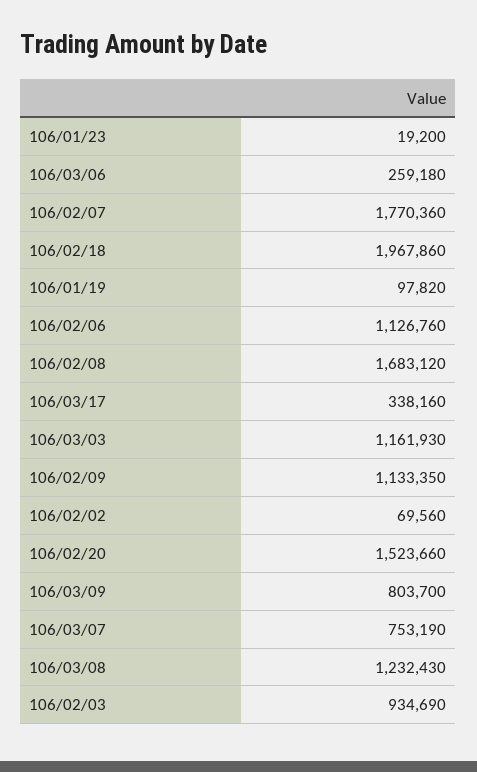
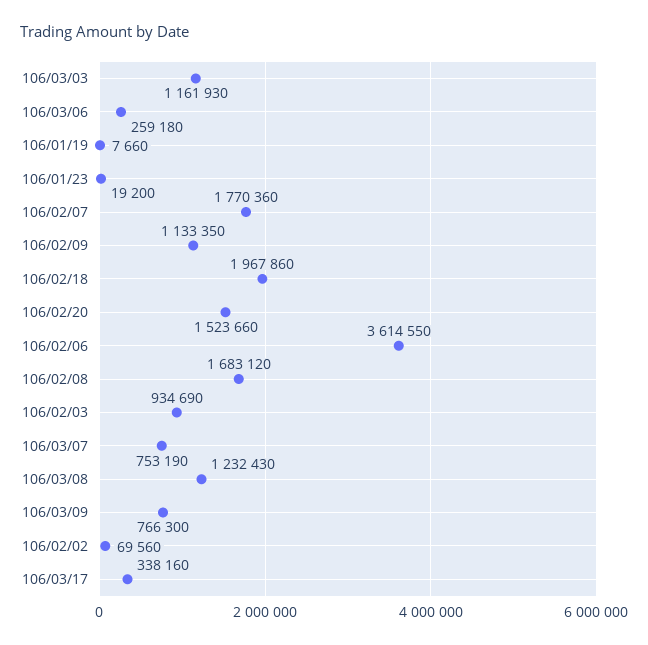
106/01/19: 97820 -> 7660
106/02/06: 1126760 -> 3614550
106/03/09: 803700 -> 766300

